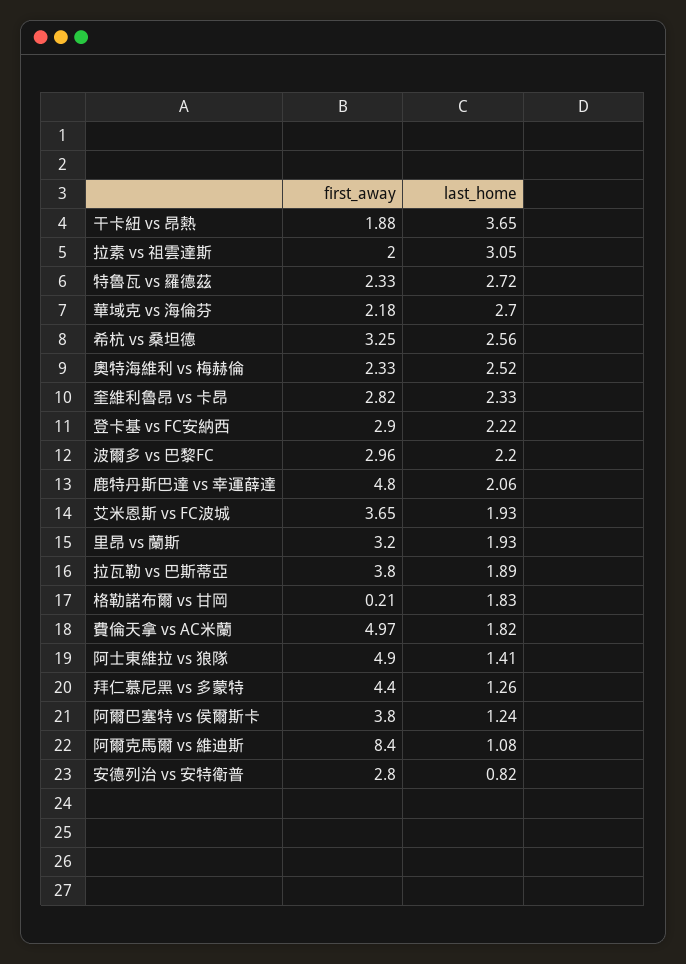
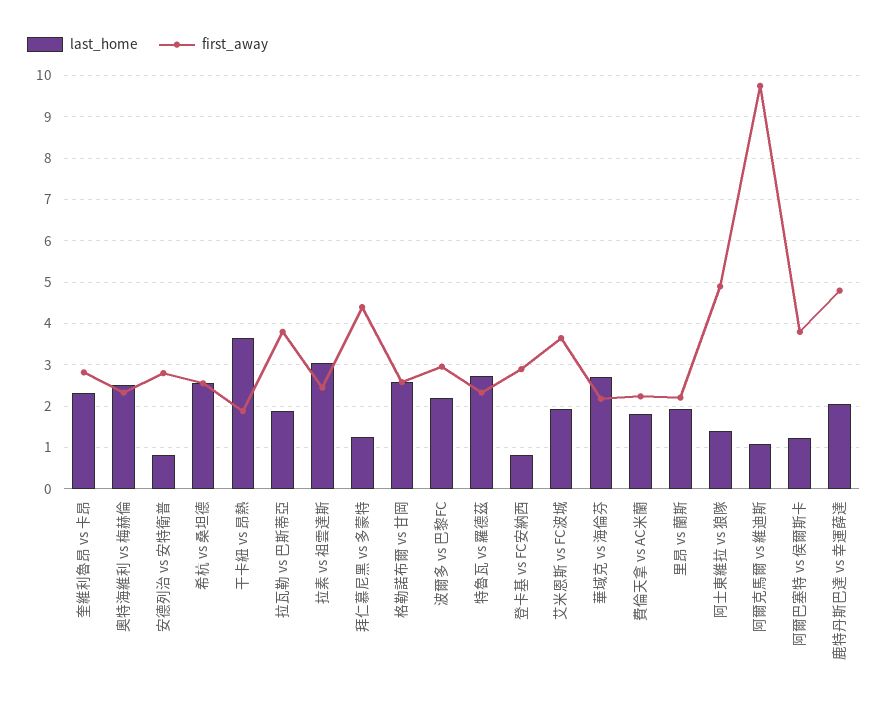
first_away, 拉素 vs 祖雲達斯: 2 -> 2.4
first_away, 希杭 vs 桑坦德: 3.25 -> 2.6
last_home, 登卡基 vs FC安納西: 2.22 -> 0.8
first_away, 里昂 vs 蘭斯: 3.2 -> 2.2
first_away, 格勒諾布爾 vs 甘岡: 0.21 -> 2.6
last_home, 格勒諾布爾 vs 甘岡: 1.83 -> 2.6
first_away, 費倫天拿 vs AC米蘭: 4.97 -> 2.2
first_away, 阿爾克馬爾 vs 維迪斯: 8.4 -> 9.8

